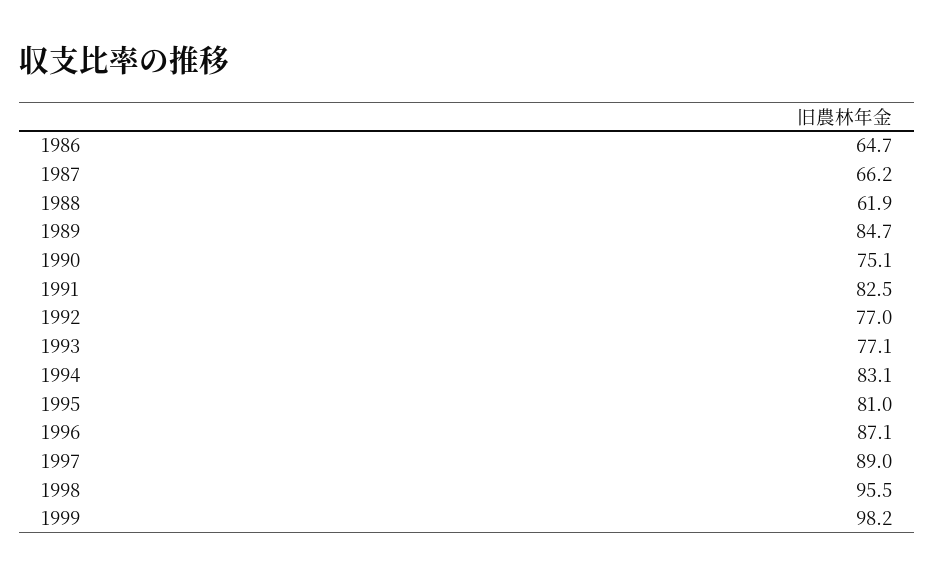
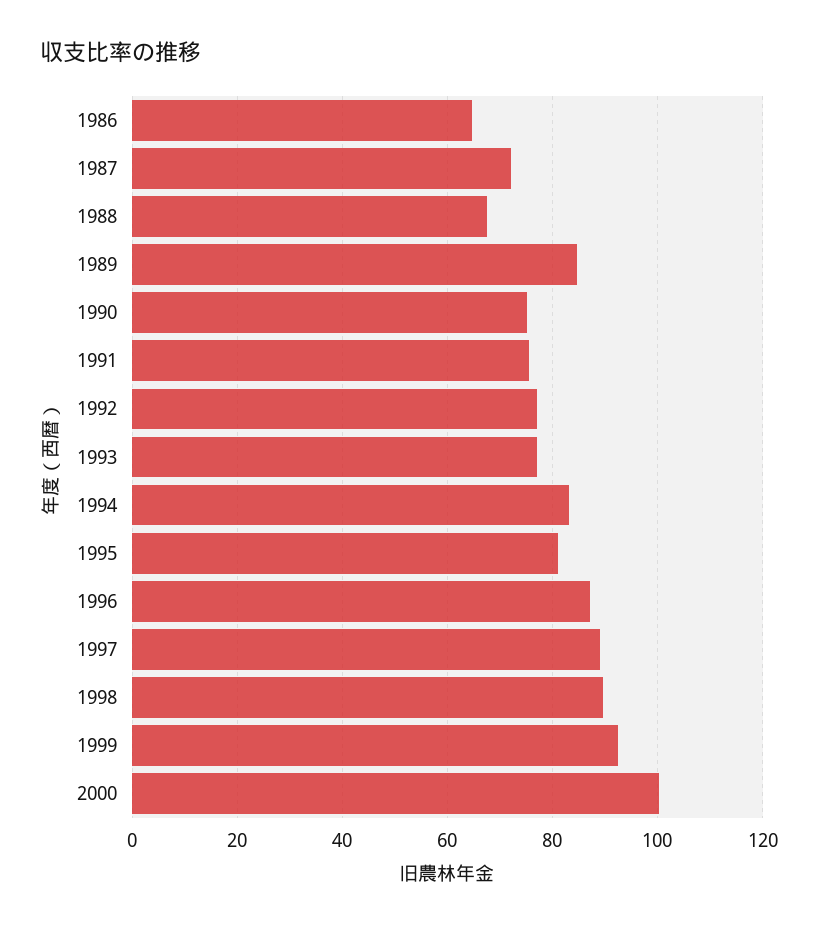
1987: 66.2 -> 72
1988: 61.9 -> 68
1991: 82.5 -> 76
1998: 95.5 -> 90
1999: 98.2 -> 92
2000: none -> 100

